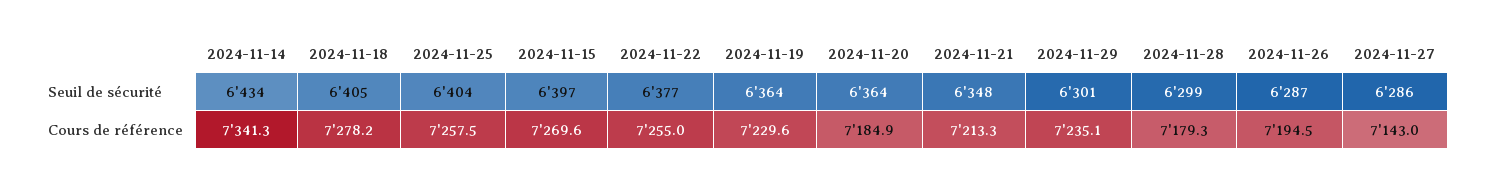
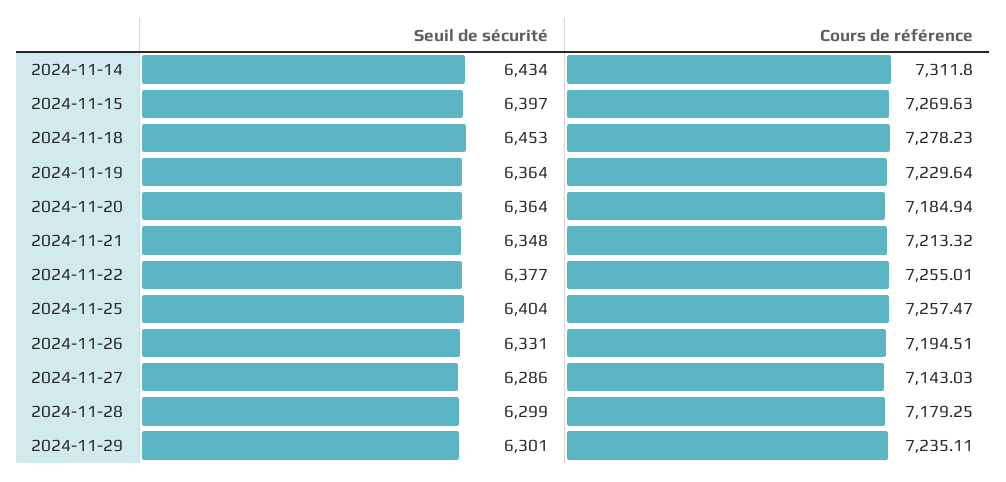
2024-11-18, Seuil de sécurité: 6405 -> 6453
2024-11-26, Seuil de sécurité: 6287 -> 6331
2024-11-14, Cours de référence: 7341.3 -> 7311.8

